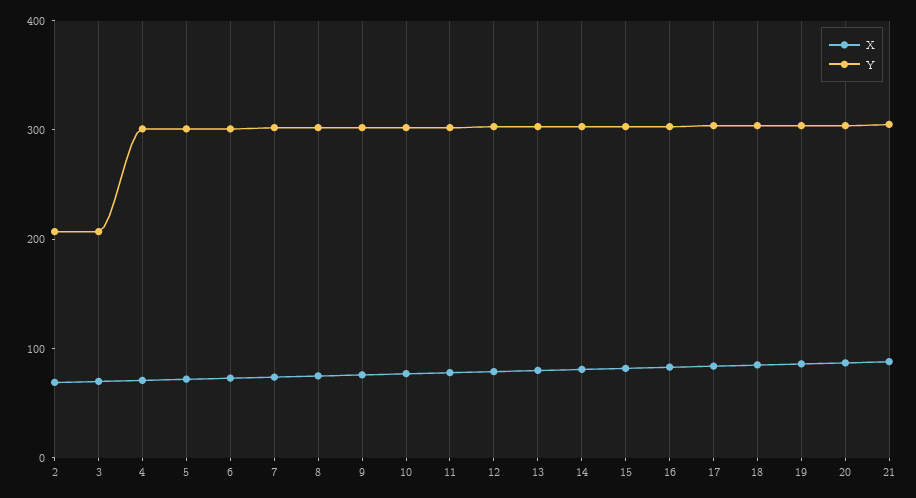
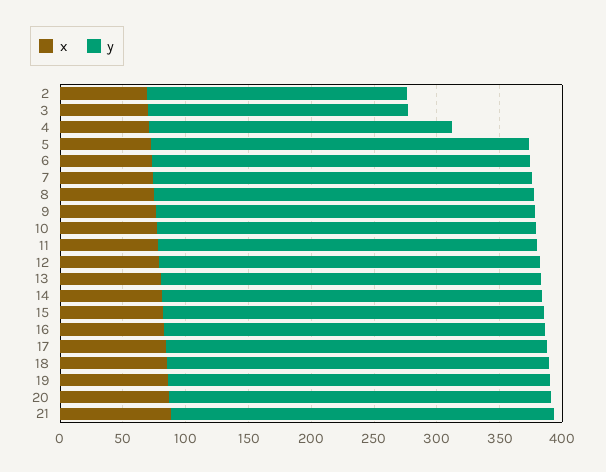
Y, 4: 300 -> 240

